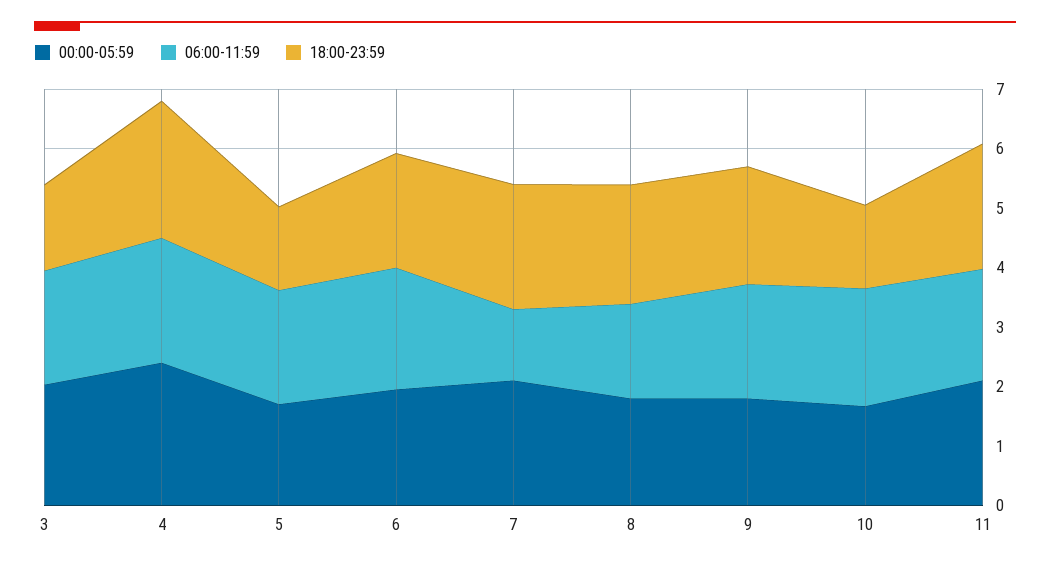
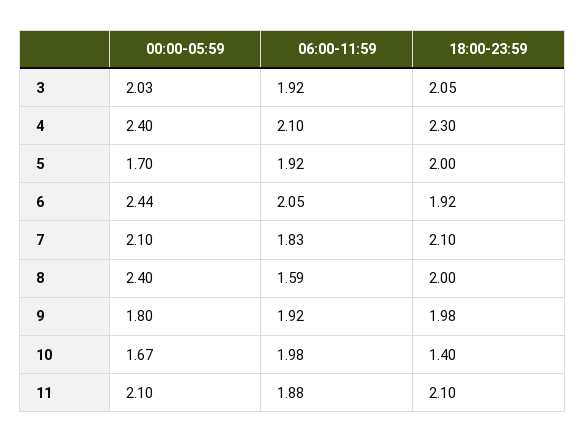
18:00-23:59, 3: 1.4 -> 2.05
18:00-23:59, 5: 1.4 -> 2
00:00-05:59, 6: 2 -> 2.44
06:00-11:59, 7: 1.2 -> 1.83
00:00-05:59, 8: 1.8 -> 2.4

